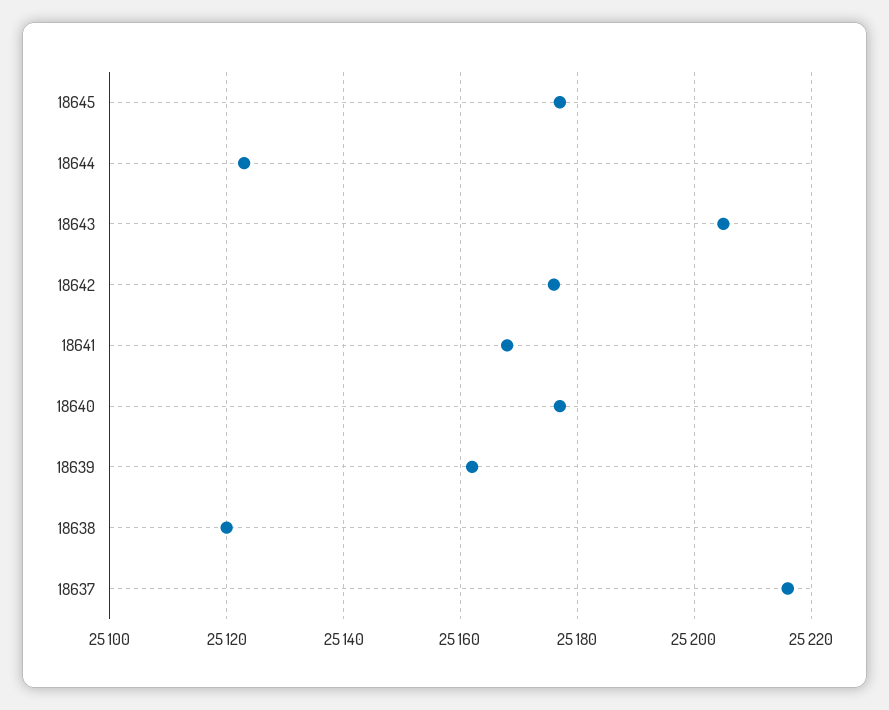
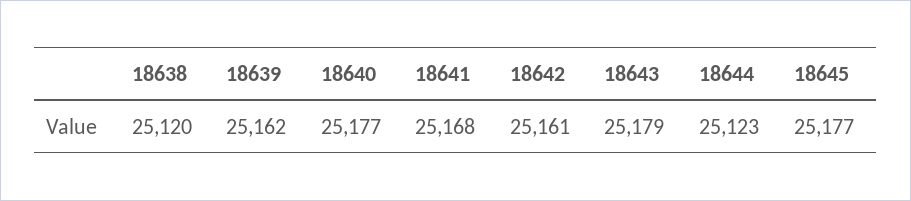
18643: 25205 -> 25179
18642: 25175 -> 25161
18637: 25215 -> none

